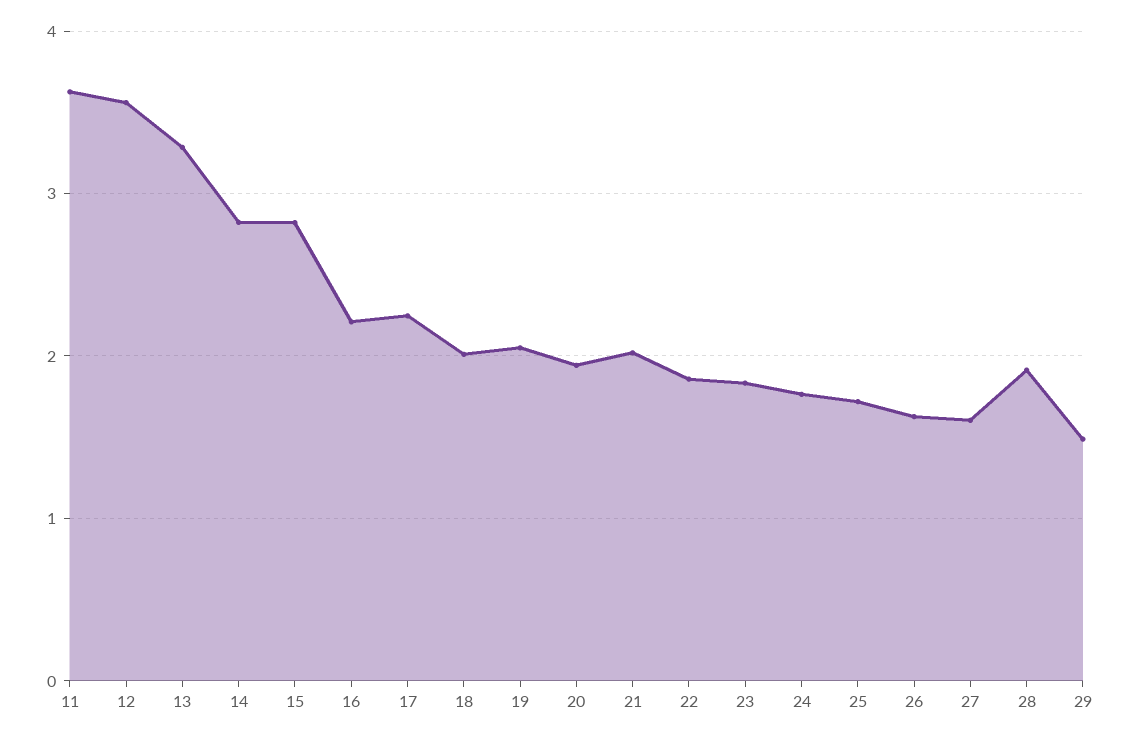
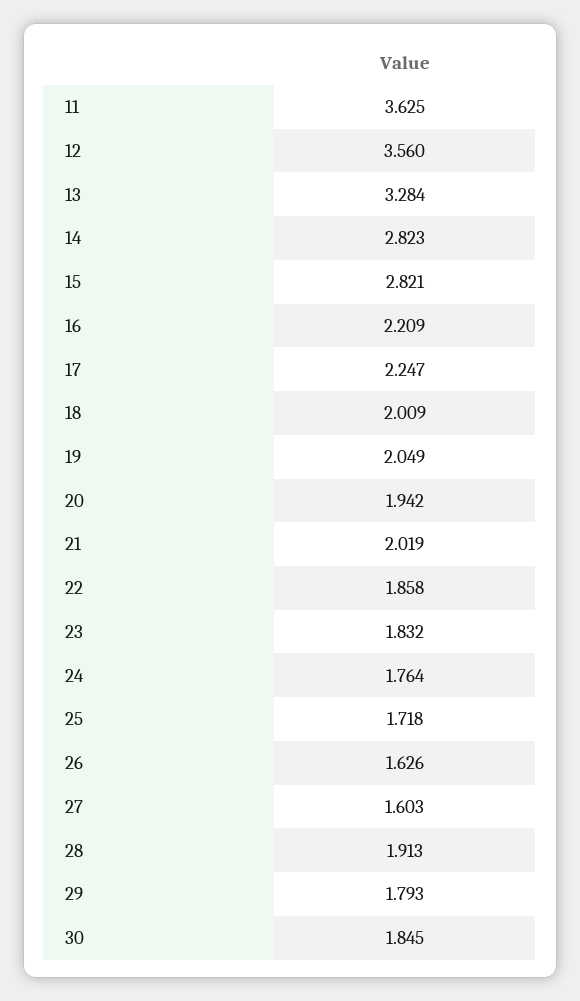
29: 1.5 -> 1.793
30: none -> 1.845

